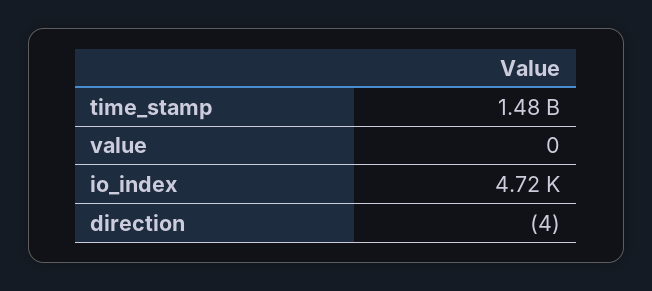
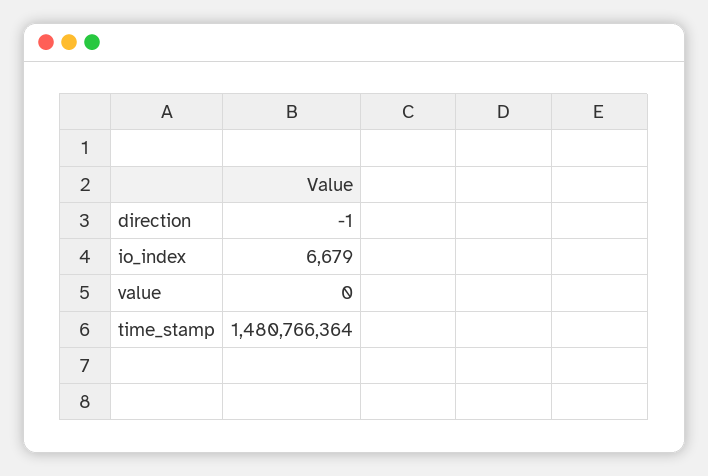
io_index: 4720 -> 6679
direction: -4 -> -1

